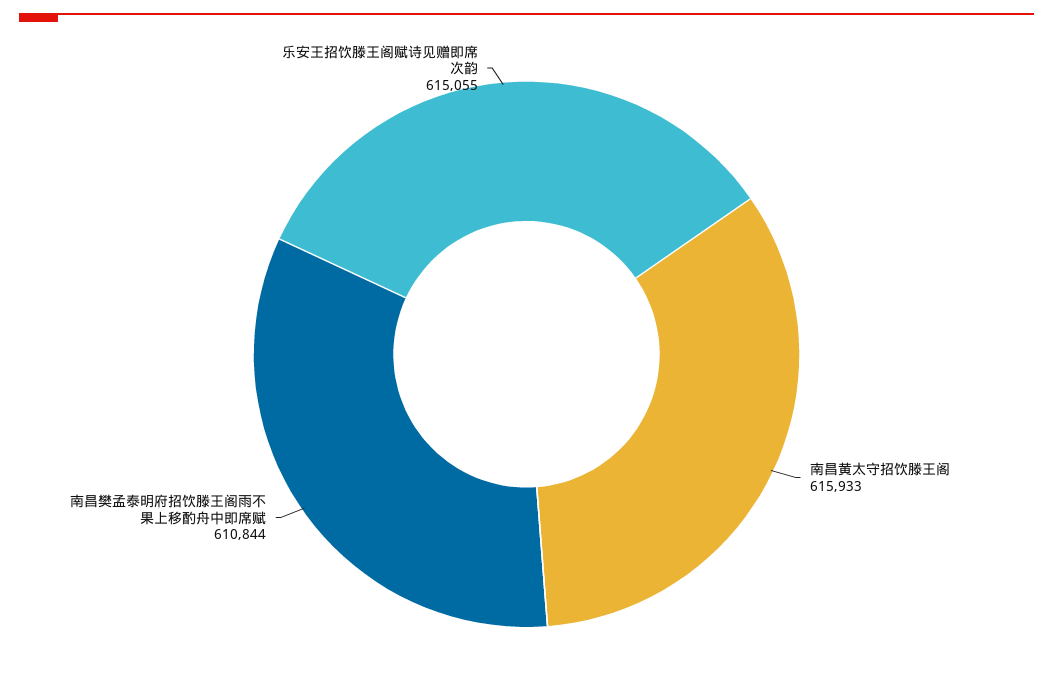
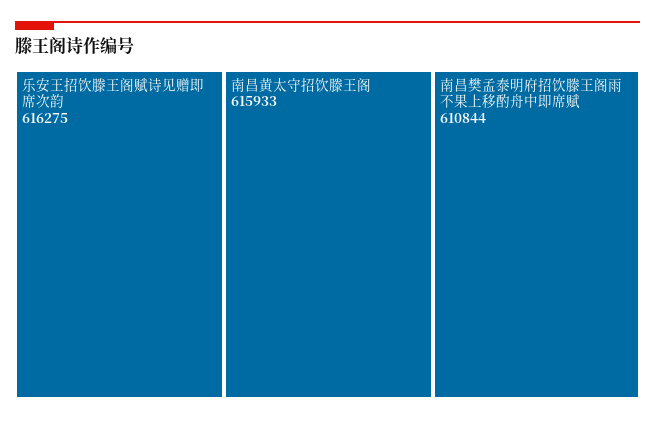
乐安王招饮滕王阁赋诗见赠即席次韵: 615055 -> 616275

